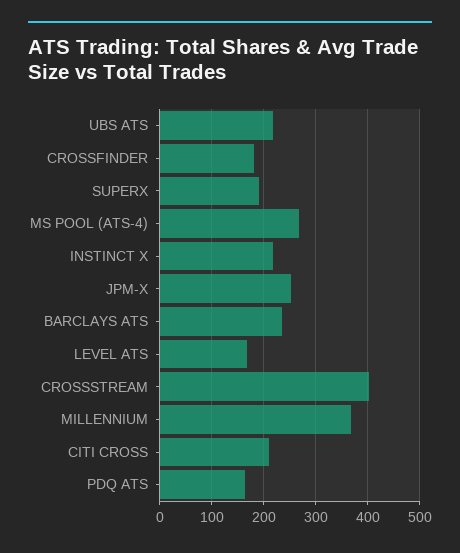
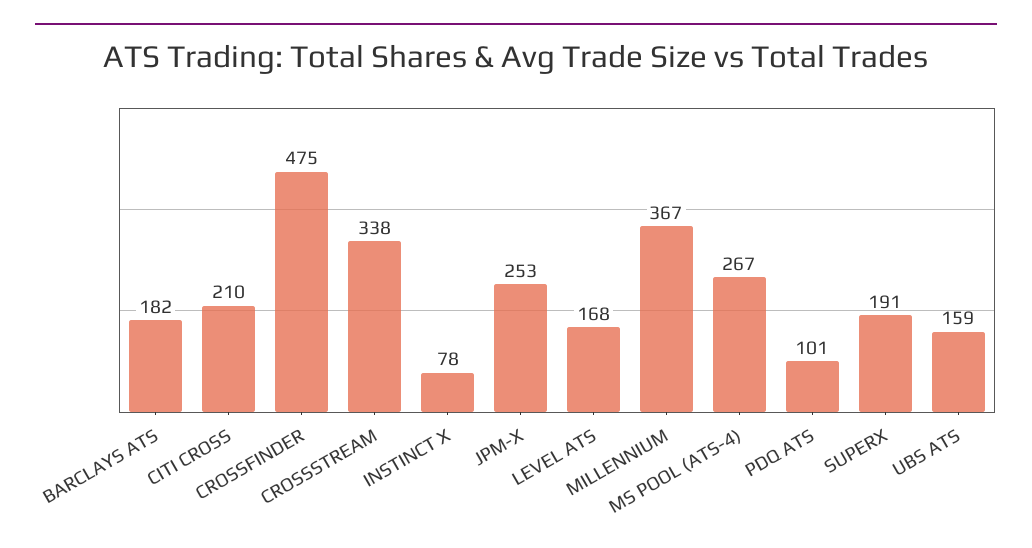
UBS ATS: 220 -> 159
CROSSFINDER: 180 -> 475
INSTINCT X: 220 -> 78
BARCLAYS ATS: 240 -> 182
CROSSSTREAM: 400 -> 338
PDQ ATS: 160 -> 101

